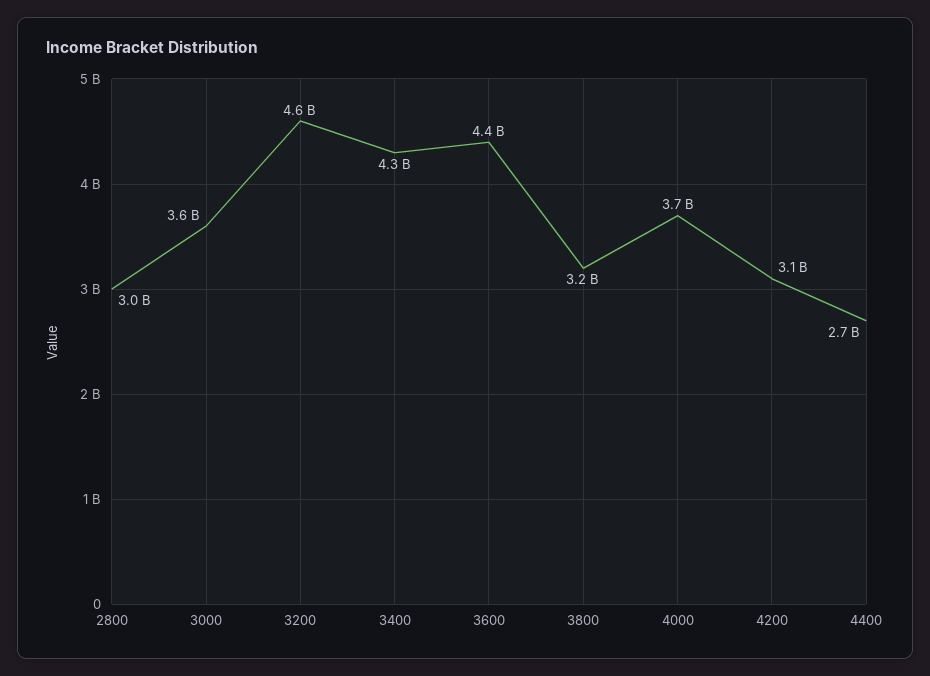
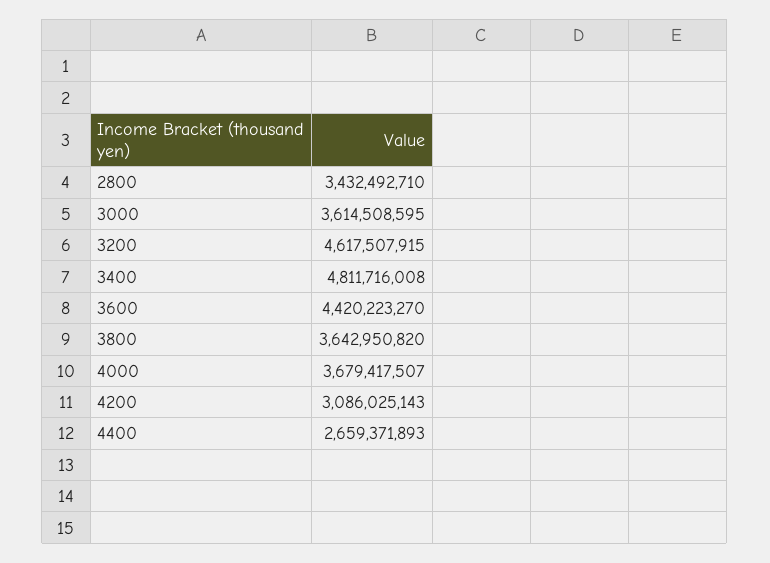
2800: 3000000000 -> 3432492710
3400: 4300000000 -> 4811716008
3800: 3200000000 -> 3642950820

